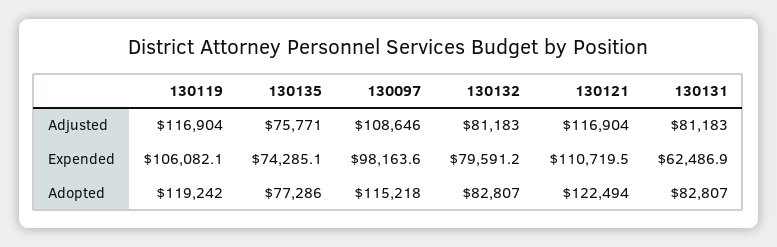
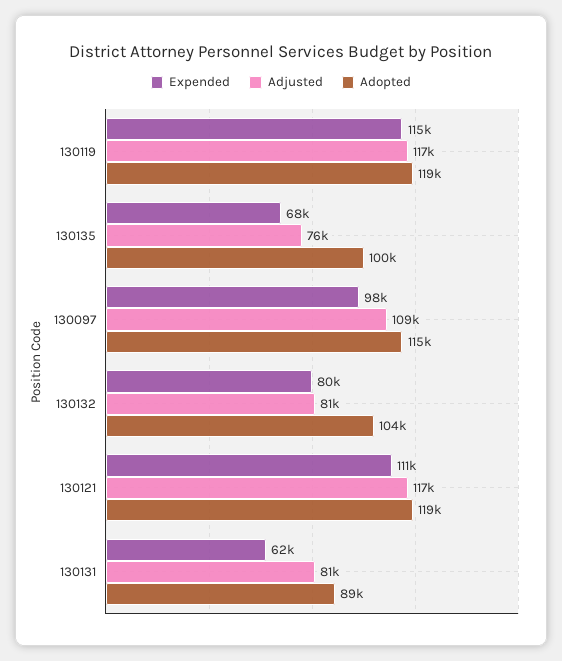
Expended, 130119: 106082.1 -> 115000
Expended, 130135: 74285.1 -> 68000
Adopted, 130135: 77286 -> 100000
Adopted, 130132: 82807 -> 104000
Adopted, 130121: 122494 -> 119000
Adopted, 130131: 82807 -> 89000

